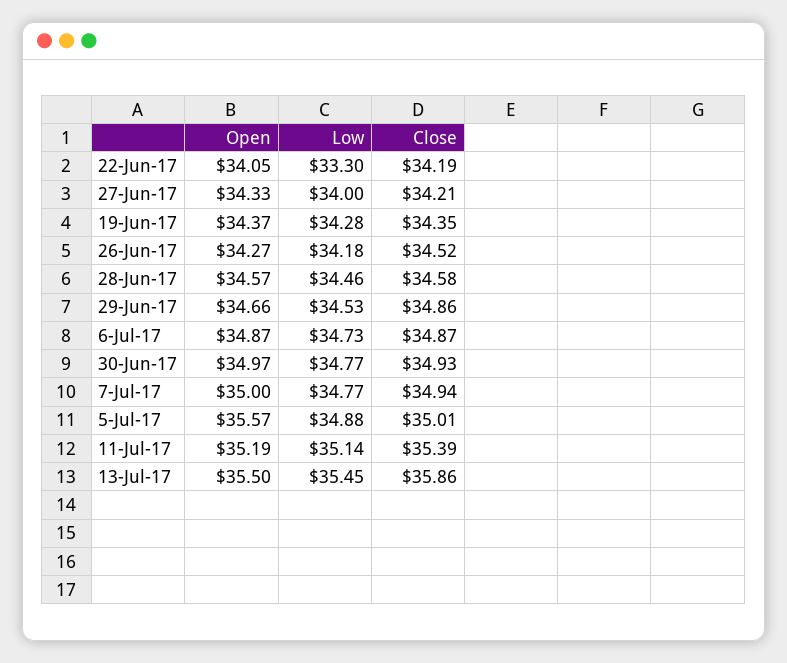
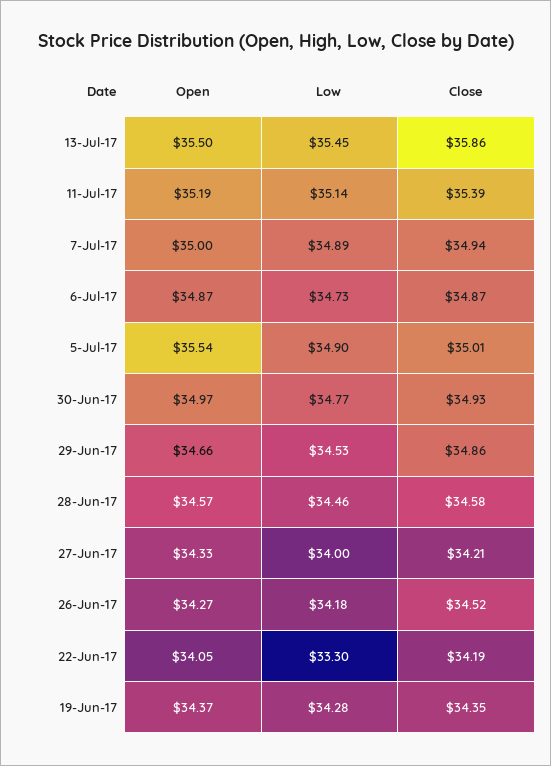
Low, 7-Jul-17: 34.77 -> 34.89
Open, 5-Jul-17: 35.57 -> 35.54
Low, 5-Jul-17: 34.88 -> 34.9

